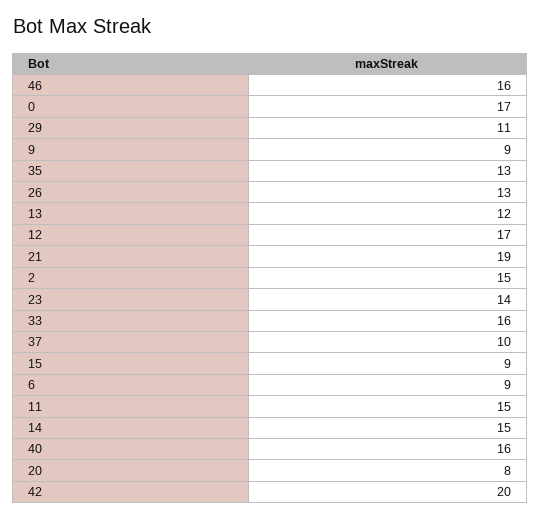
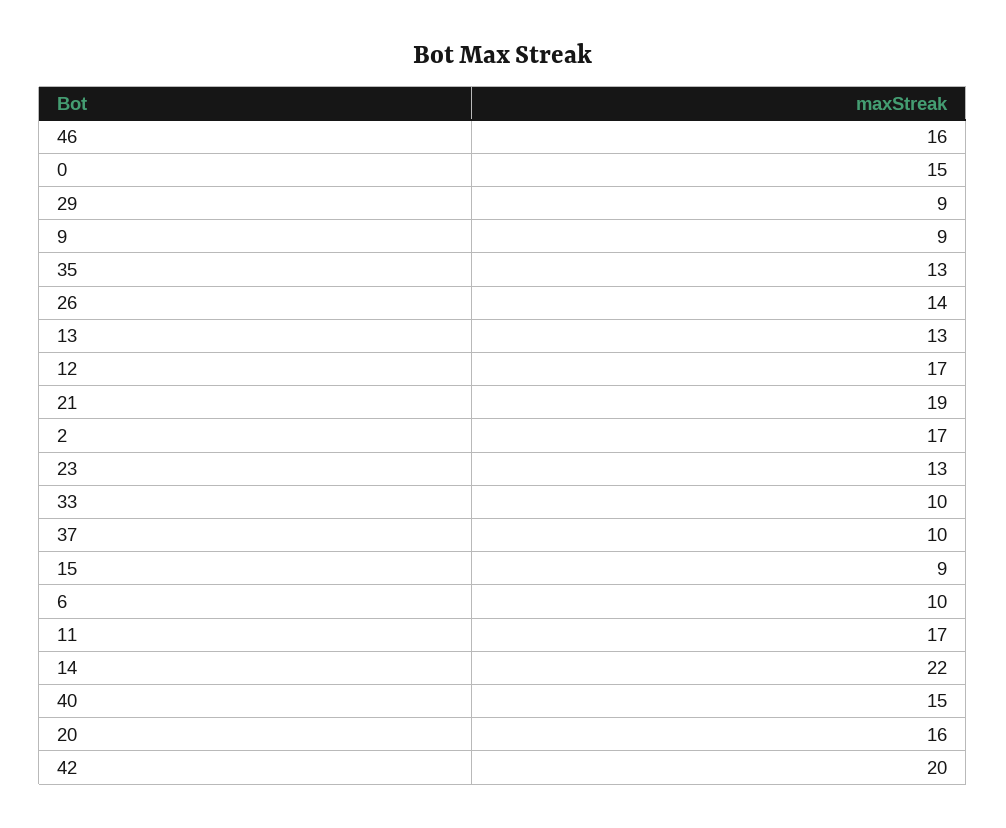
0: 17 -> 15
29: 11 -> 9
26: 13 -> 14
13: 12 -> 13
2: 15 -> 17
23: 14 -> 13
33: 16 -> 10
6: 9 -> 10
11: 15 -> 17
14: 15 -> 22
40: 16 -> 15
20: 8 -> 16

